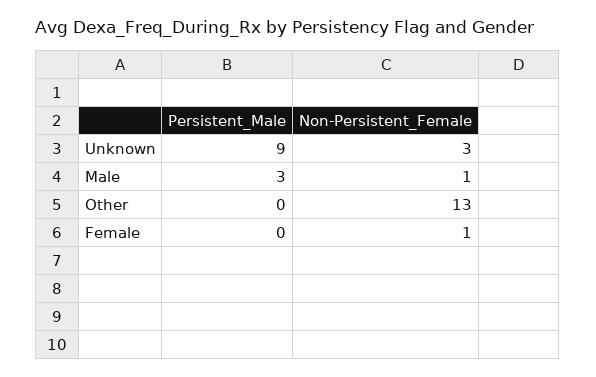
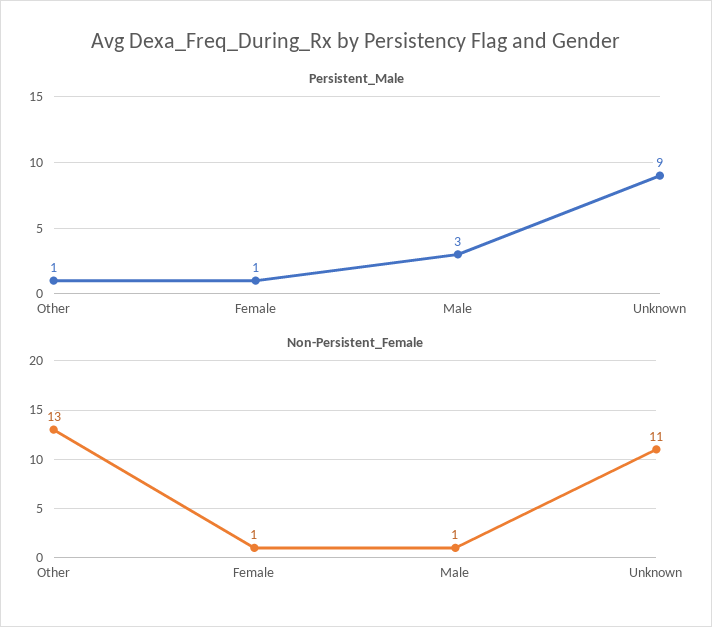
Non-Persistent_Female, Unknown: 3 -> 11
Persistent_Male, Other: 0 -> 1
Persistent_Male, Female: 0 -> 1

